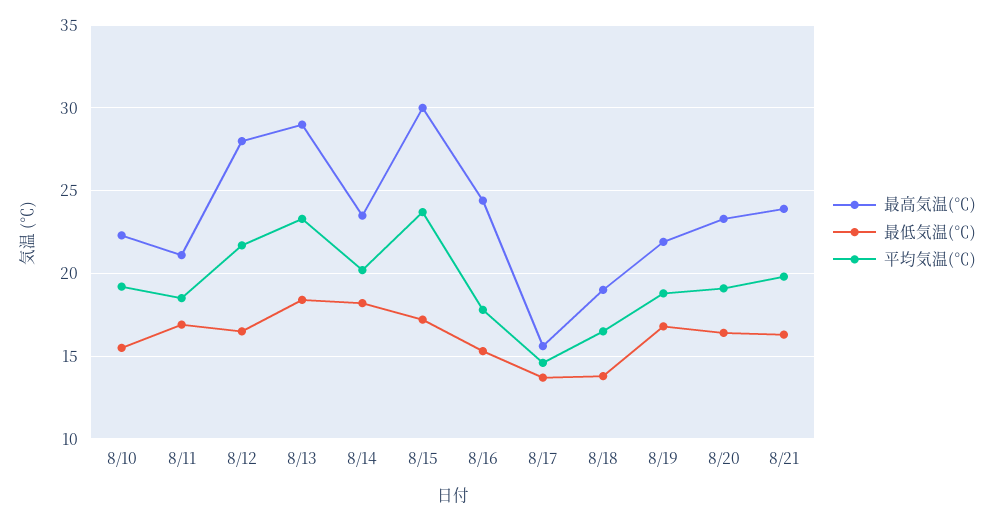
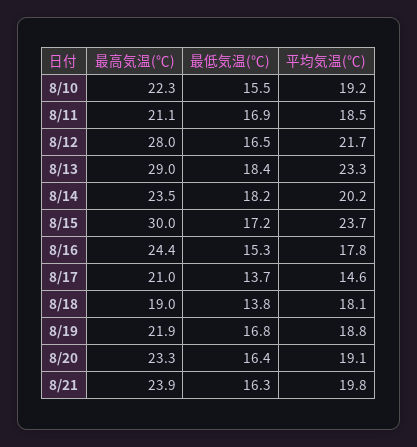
最高気温(℃), 8/17: 15.5 -> 21
平均気温(℃), 8/18: 16.5 -> 18.1

